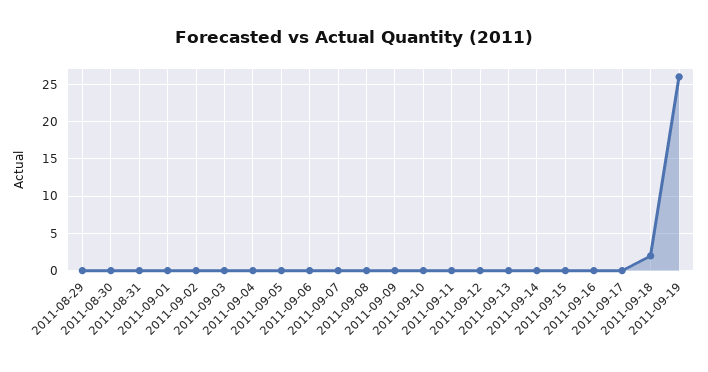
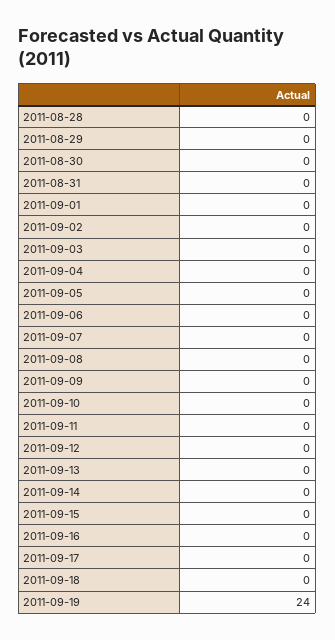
2011-09-18: 2 -> 0
2011-09-19: 26 -> 24
2011-08-28: none -> 0

